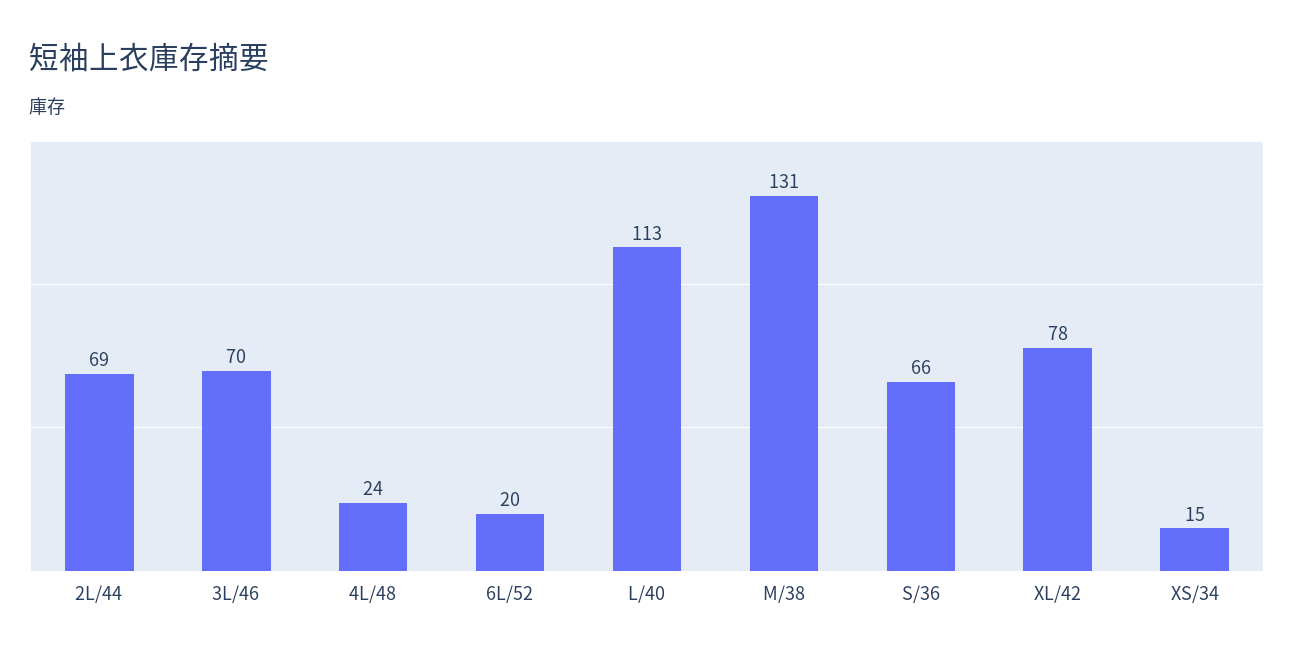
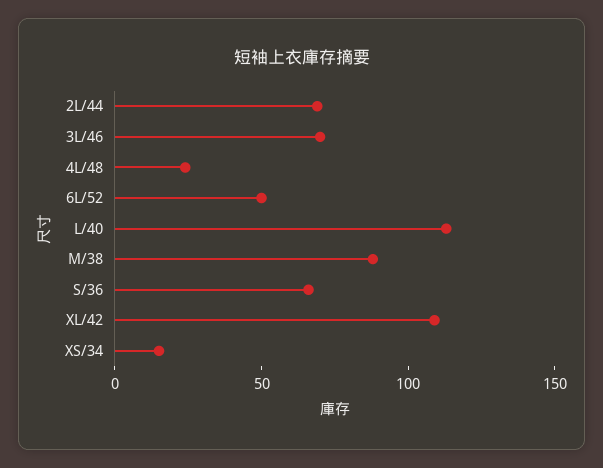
6L/52: 20 -> 50
M/38: 131 -> 90
XL/42: 78 -> 110

